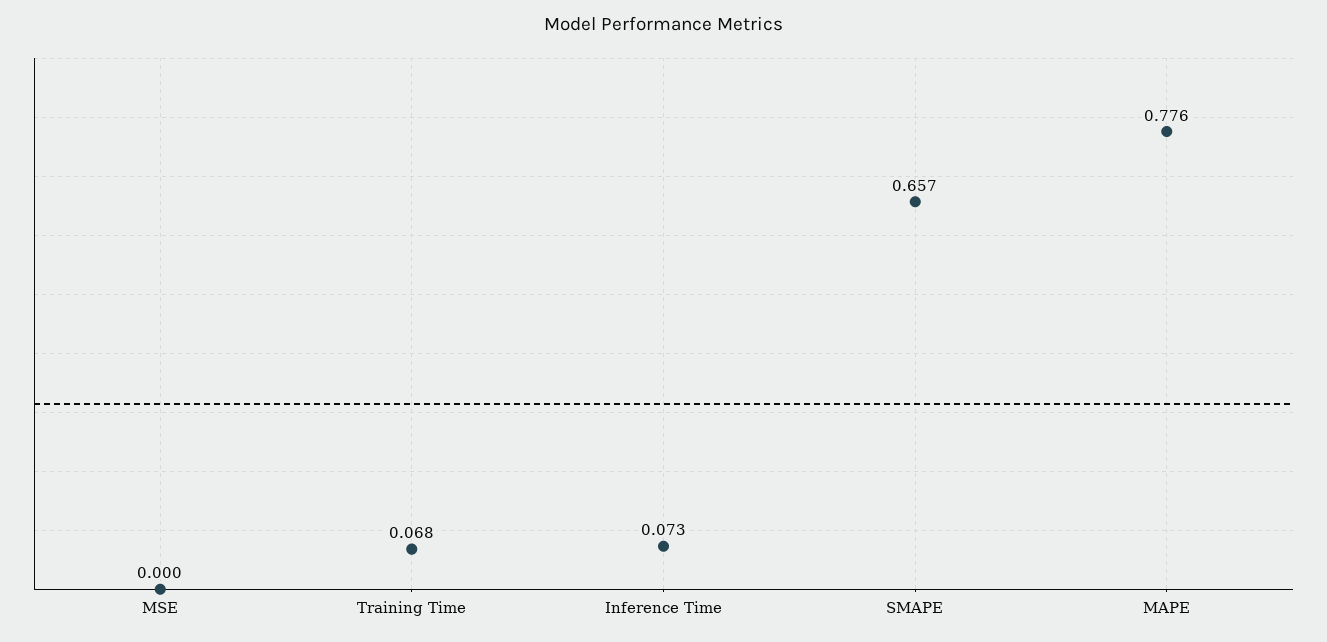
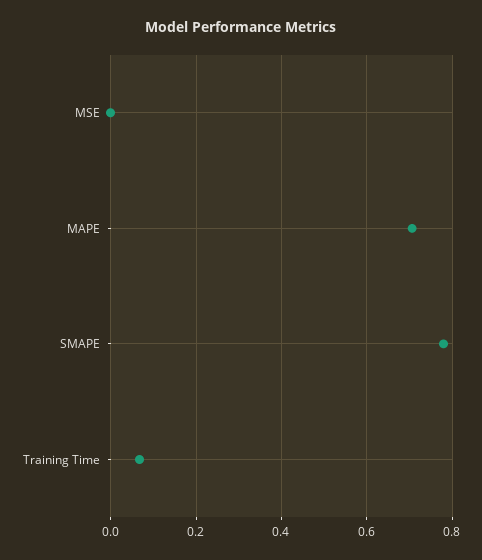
Inference Time: 0.073 -> none
SMAPE: 0.657 -> 0.78
MAPE: 0.776 -> 0.7

